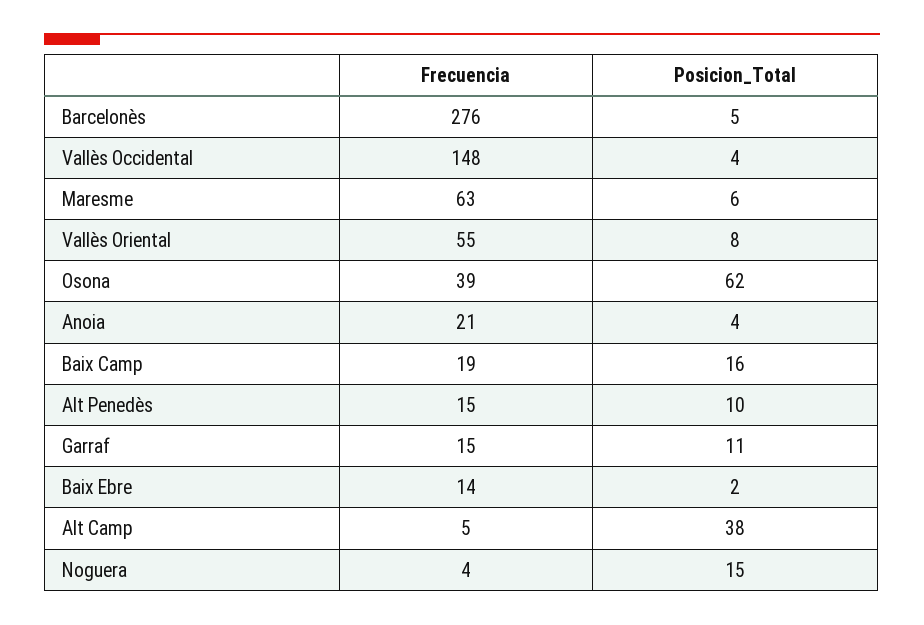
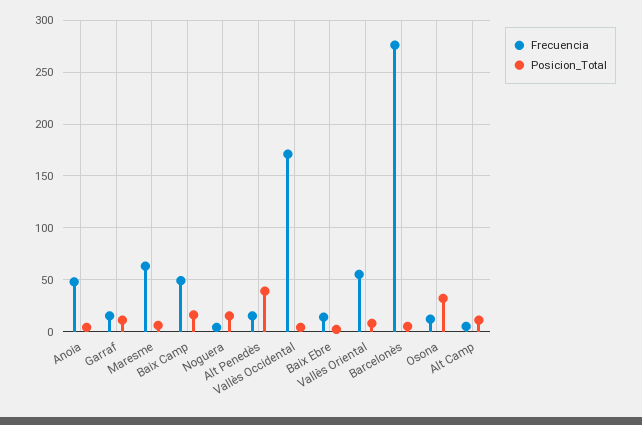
Frecuencia, Vallès Occidental: 148 -> 170
Frecuencia, Osona: 39 -> 10
Posicion_Total, Osona: 62 -> 30
Frecuencia, Anoia: 21 -> 50
Frecuencia, Baix Camp: 19 -> 50
Posicion_Total, Alt Penedès: 10 -> 40
Posicion_Total, Alt Camp: 38 -> 10

